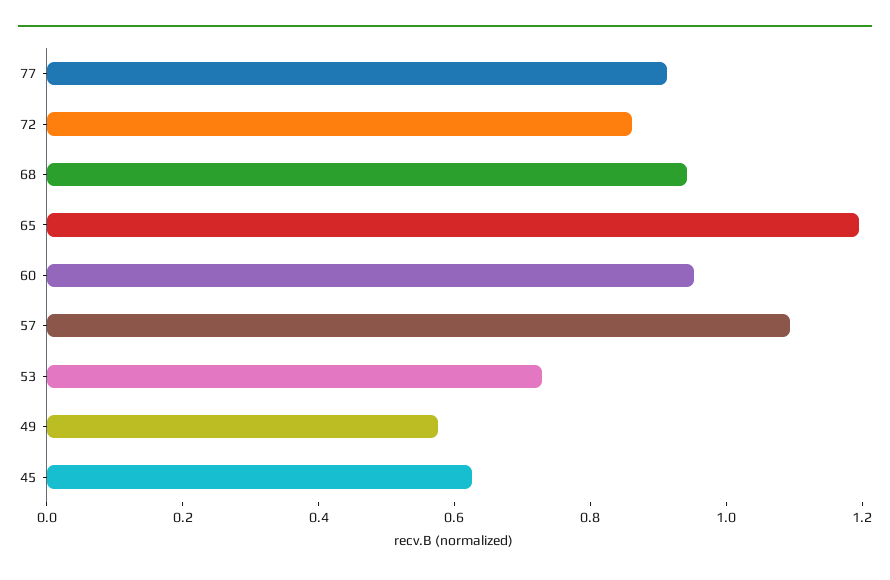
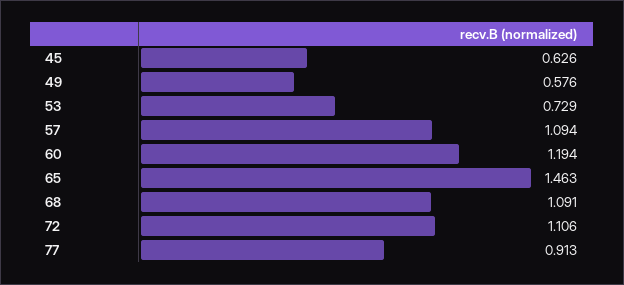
72: 0.85 -> 1.106
68: 0.95 -> 1.091
65: 1.2 -> 1.463
60: 0.95 -> 1.194

